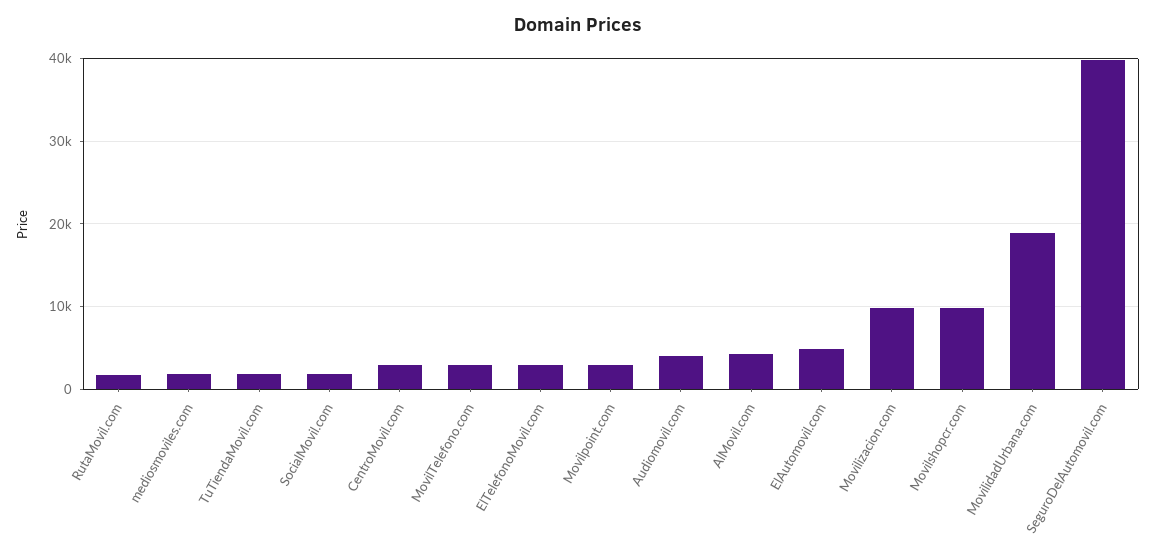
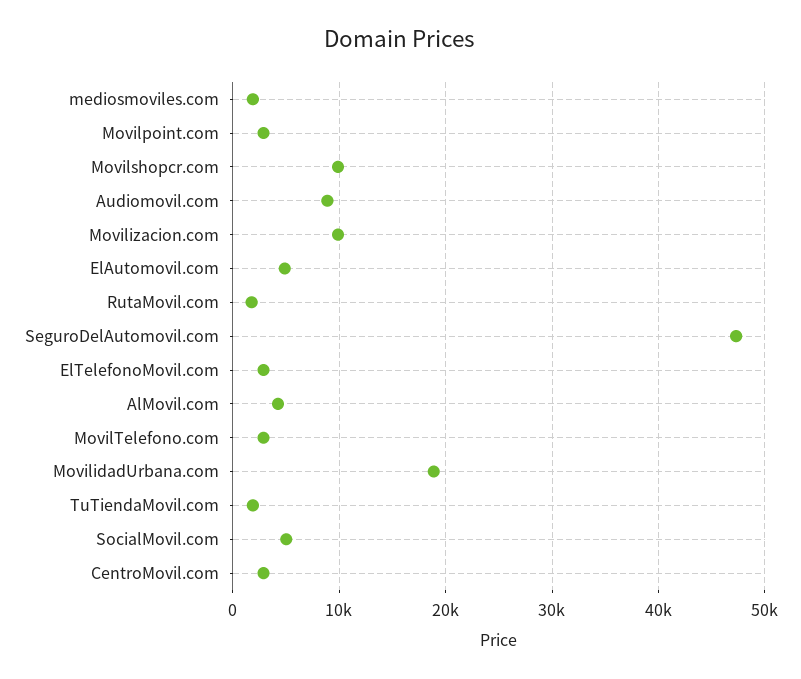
SocialMovil.com: 2000 -> 5000
Audiomovil.com: 4000 -> 9000
SeguroDelAutomovil.com: 40000 -> 47000

